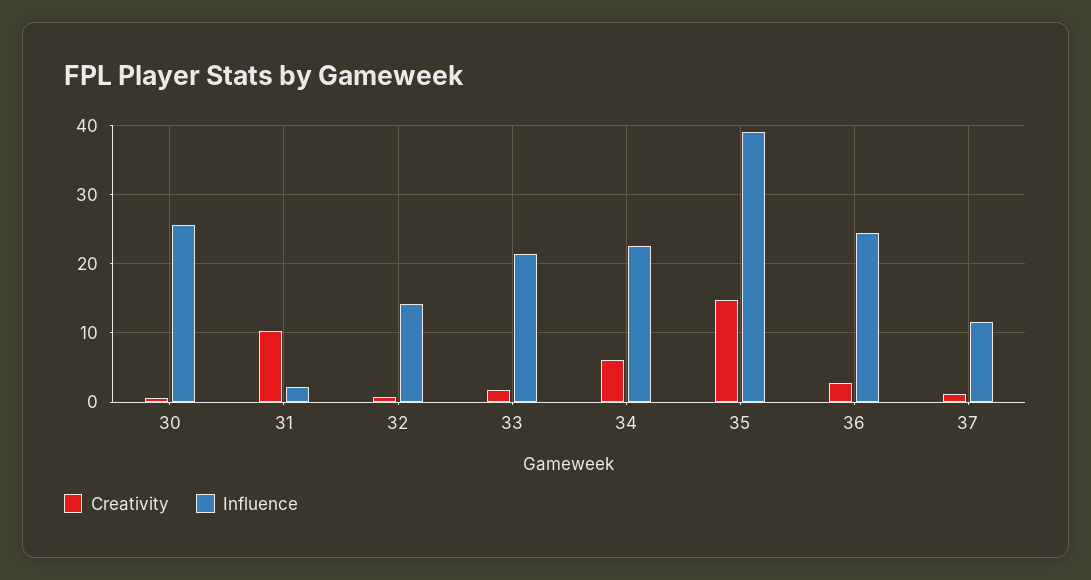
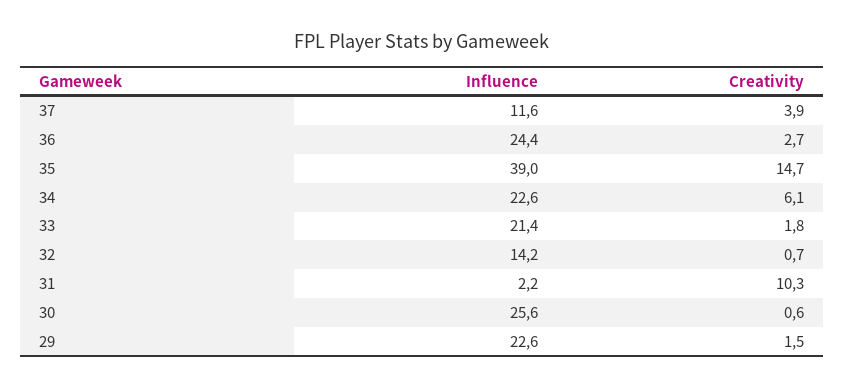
Creativity, 37: 1 -> 3.9
Influence, 29: none -> 22.6
Creativity, 29: none -> 1.5

